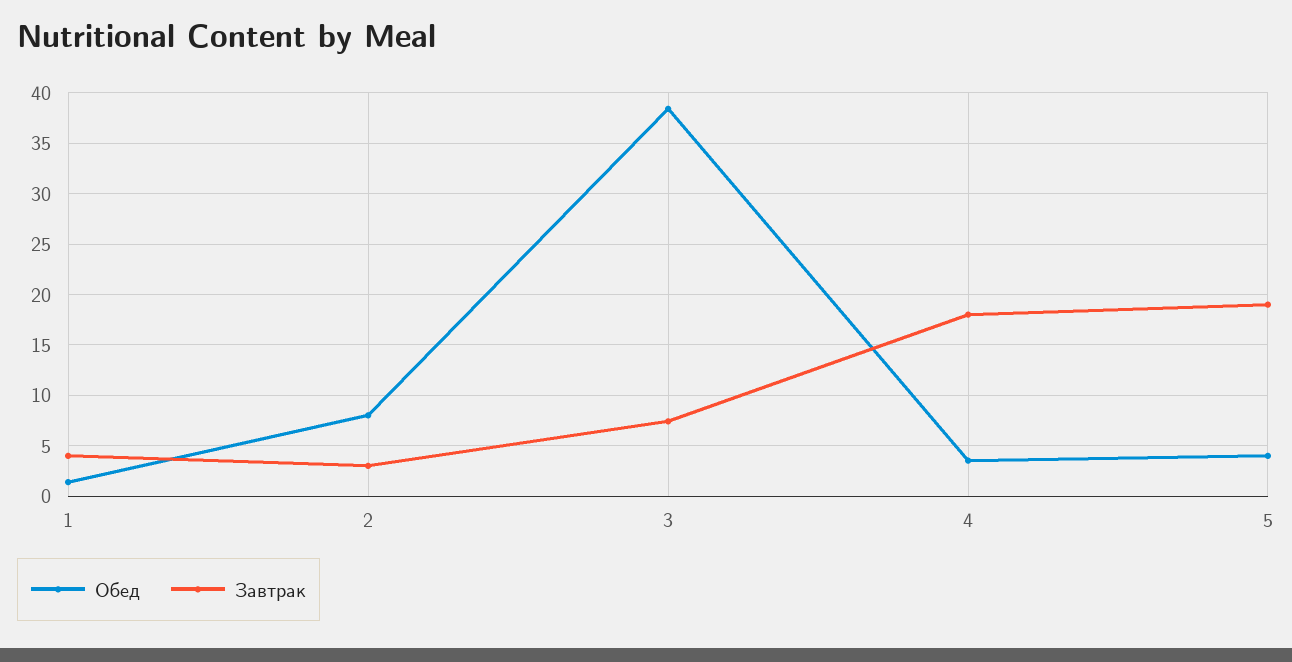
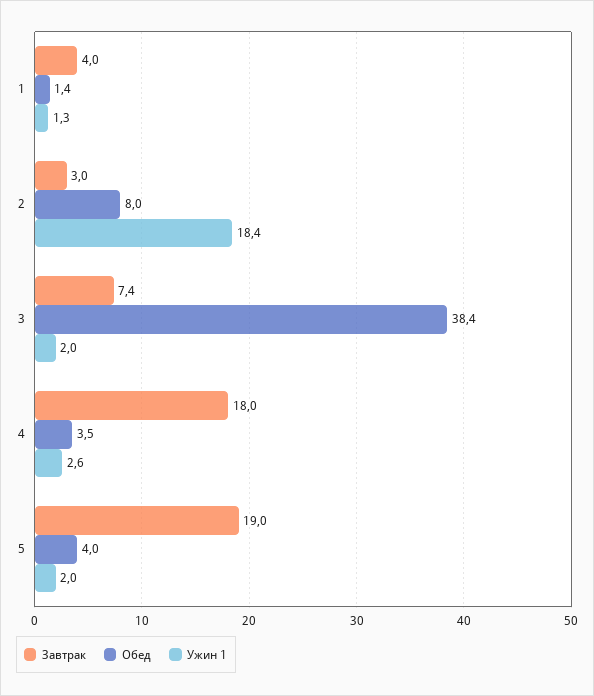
Ужин 1, 1: none -> 1.3
Ужин 1, 2: none -> 18.4
Ужин 1, 3: none -> 2
Ужин 1, 4: none -> 2.6
Ужин 1, 5: none -> 2

